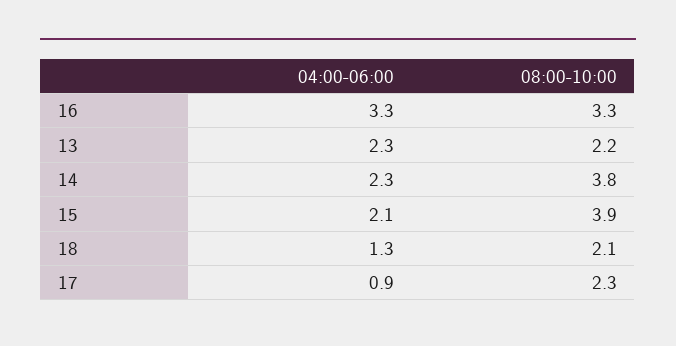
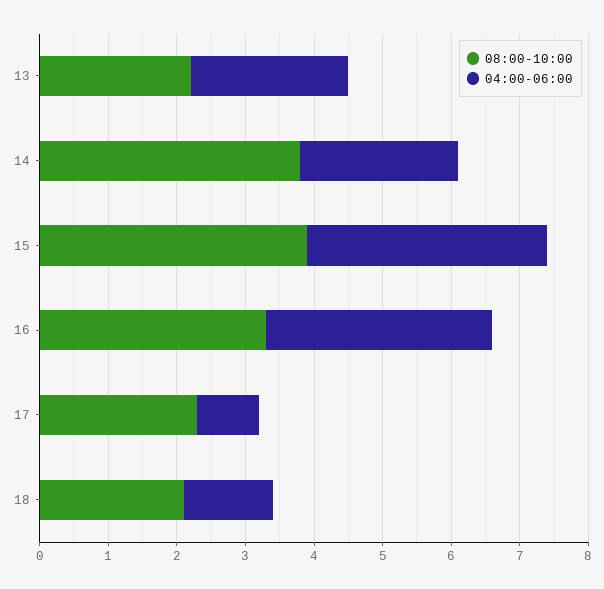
04:00-06:00, 15: 2.1 -> 3.5

